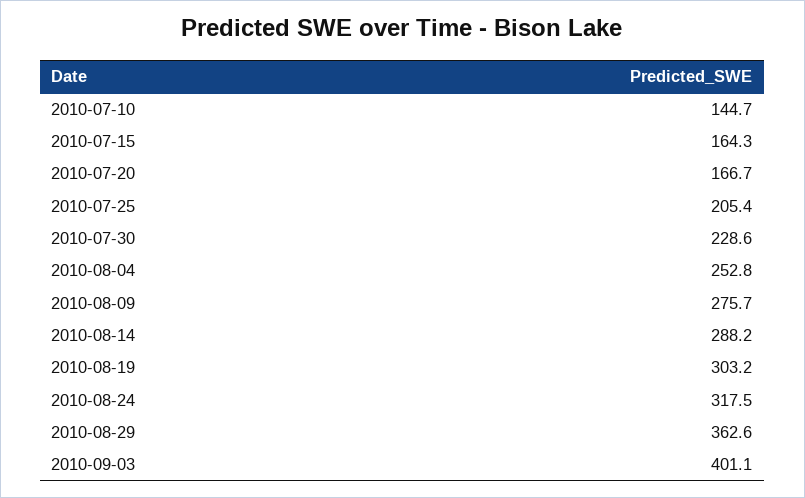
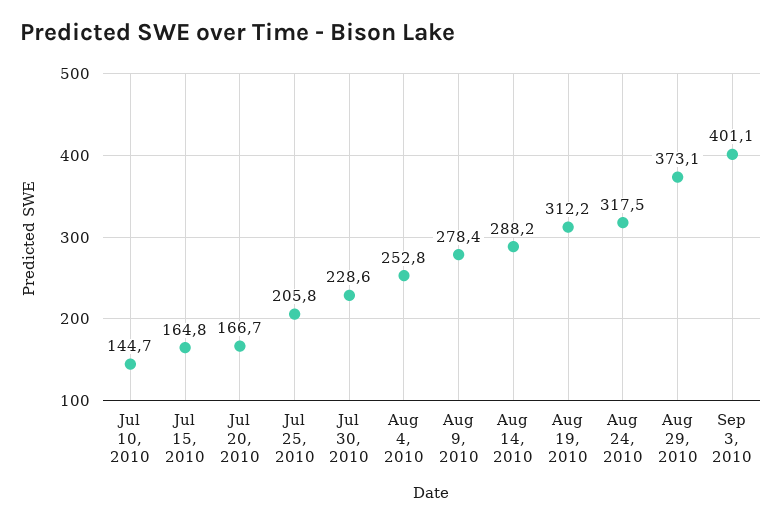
2010-07-15: 164.3 -> 164.8
2010-07-25: 205.4 -> 205.8
2010-08-09: 275.7 -> 278.4
2010-08-19: 303.2 -> 312.2
2010-08-29: 362.6 -> 373.1

